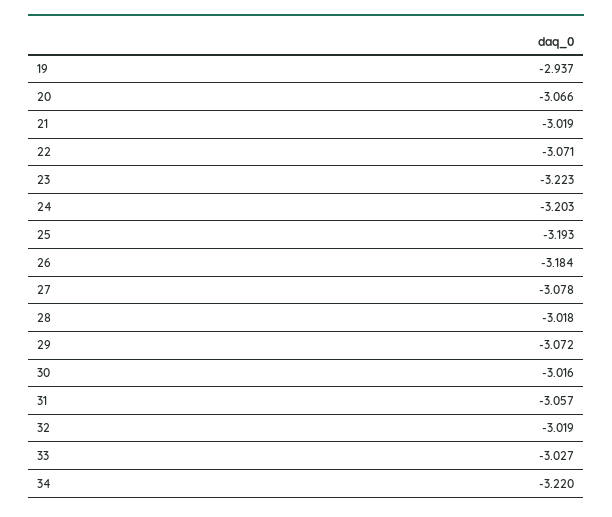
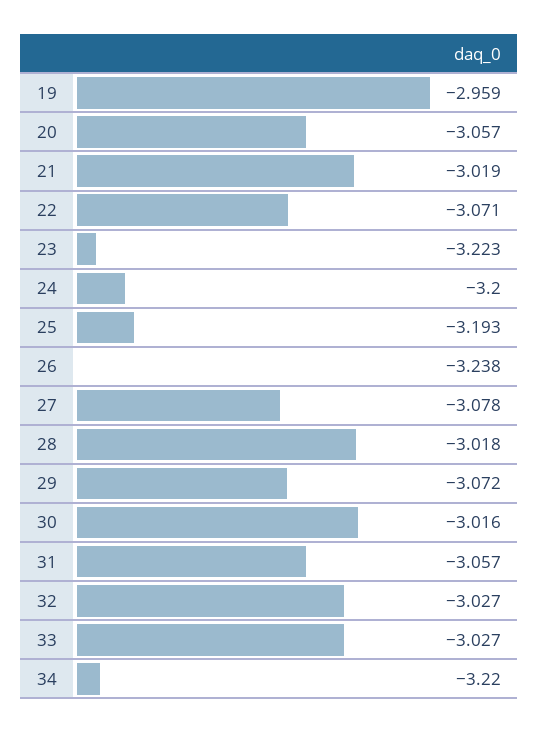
19: -2.937 -> -2.959
20: -3.066 -> -3.057
24: -3.203 -> -3.2
26: -3.184 -> -3.238
32: -3.019 -> -3.027

